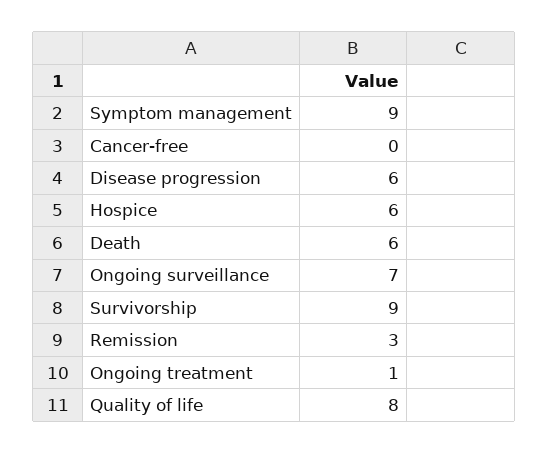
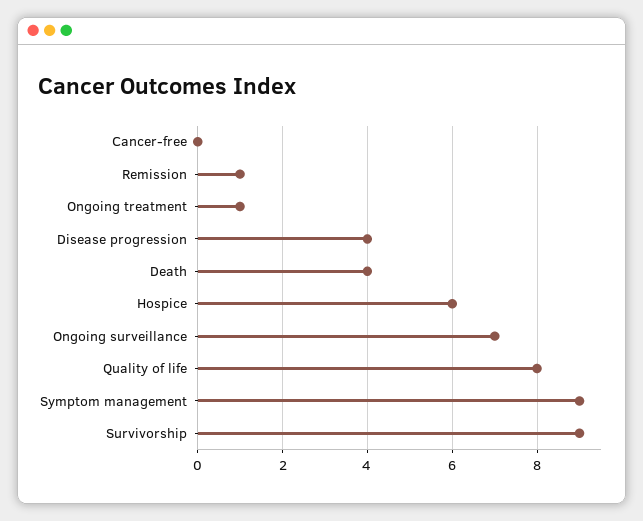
Disease progression: 6 -> 4
Death: 6 -> 4
Remission: 3 -> 1

